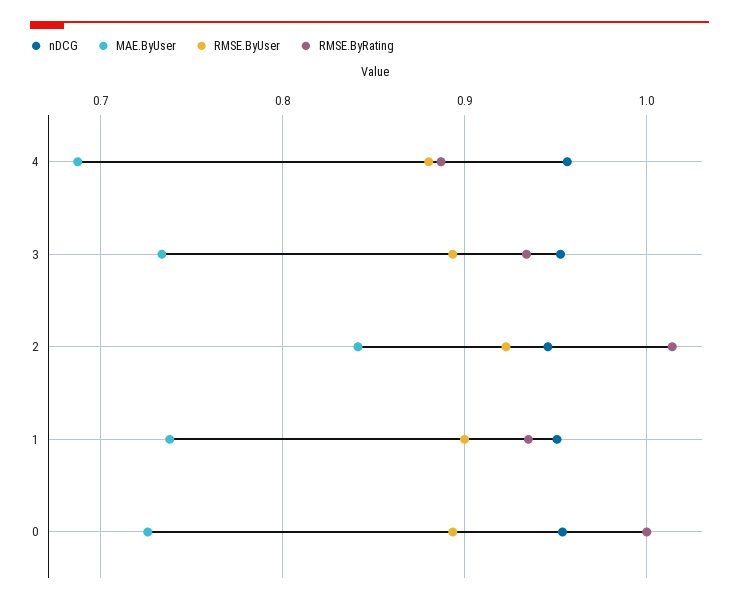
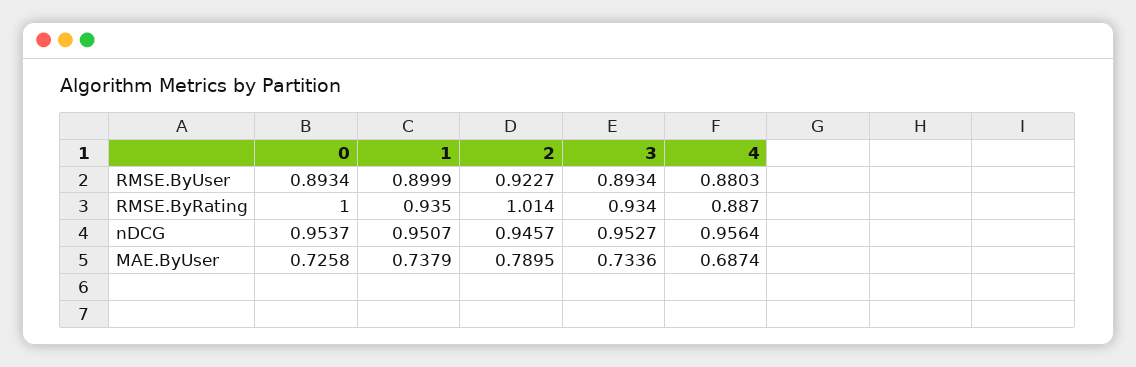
MAE.ByUser, 2: 0.84 -> 0.7895

